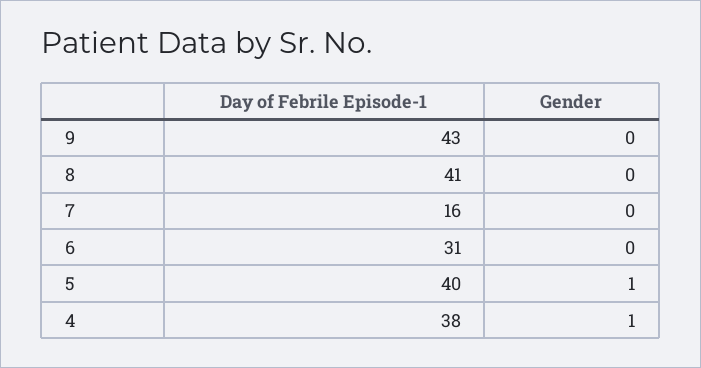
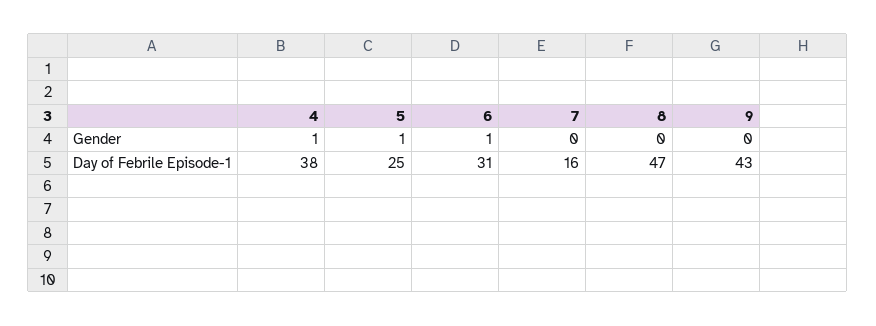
Day of Febrile Episode-1, 8: 41 -> 47
Gender, 6: 0 -> 1
Day of Febrile Episode-1, 5: 40 -> 25

